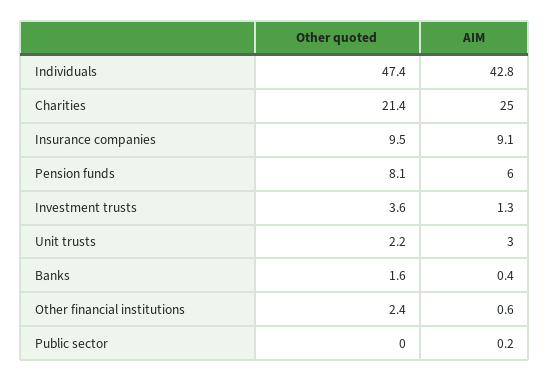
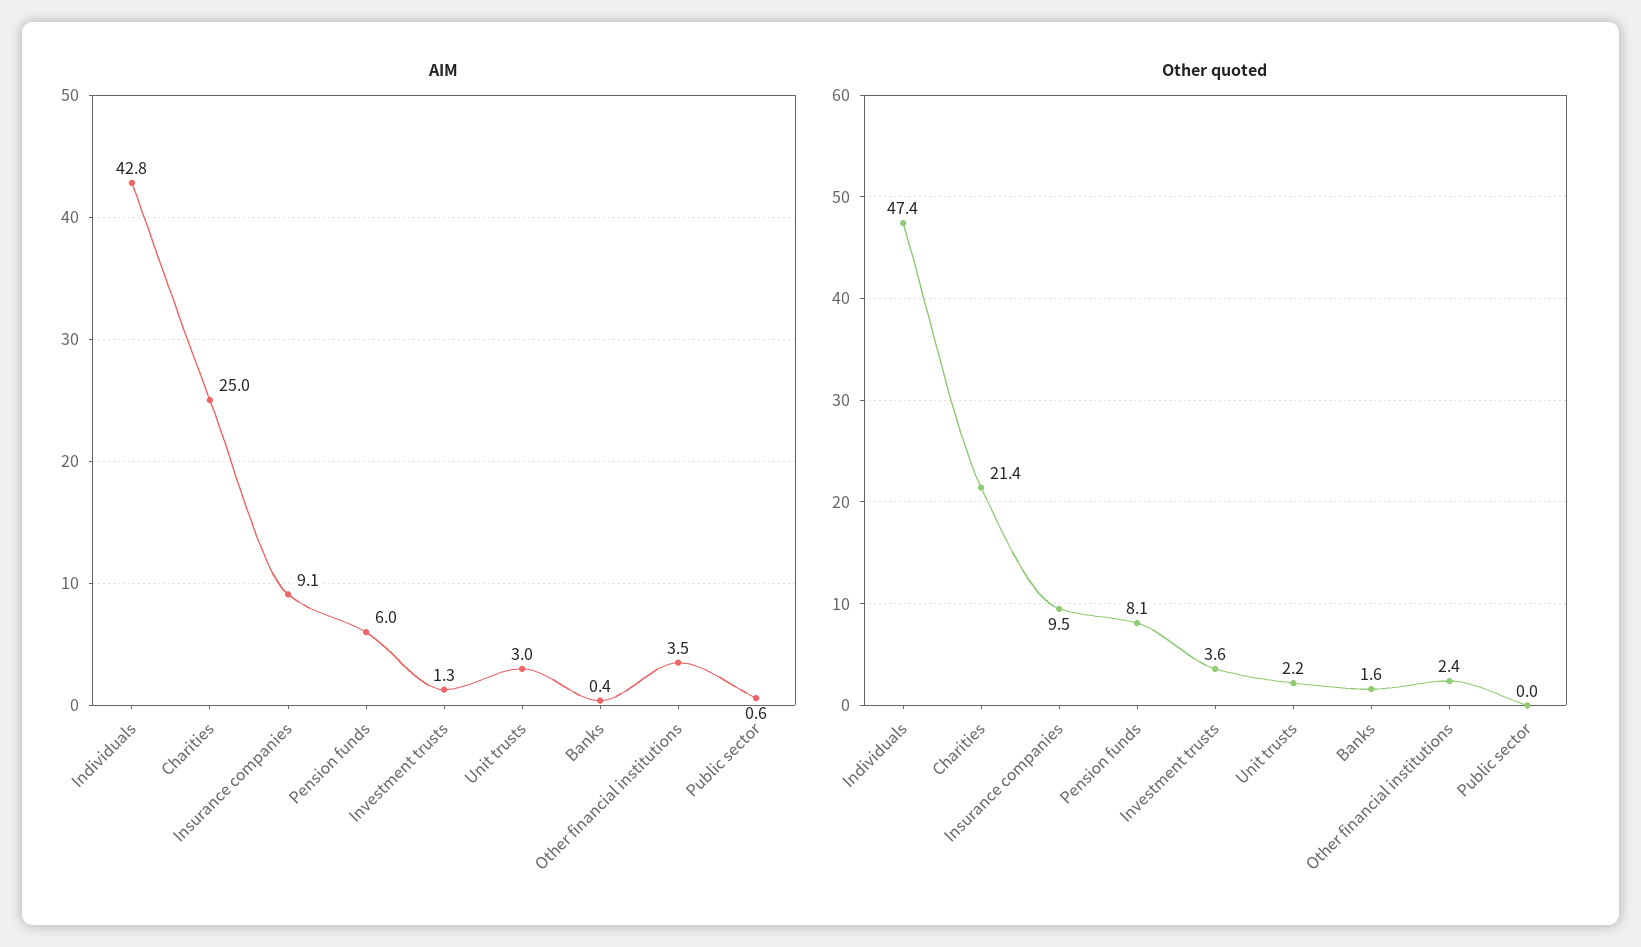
AIM, Other financial institutions: 0.6 -> 3.5
AIM, Public sector: 0.2 -> 0.6

